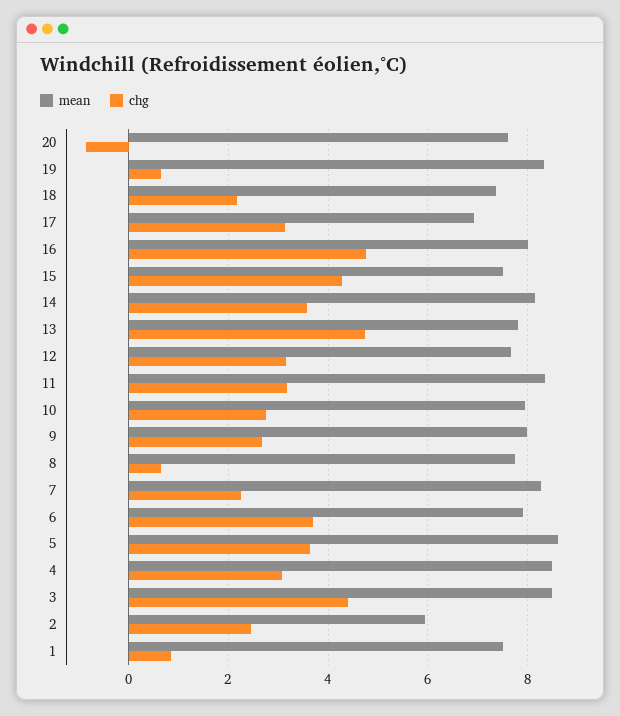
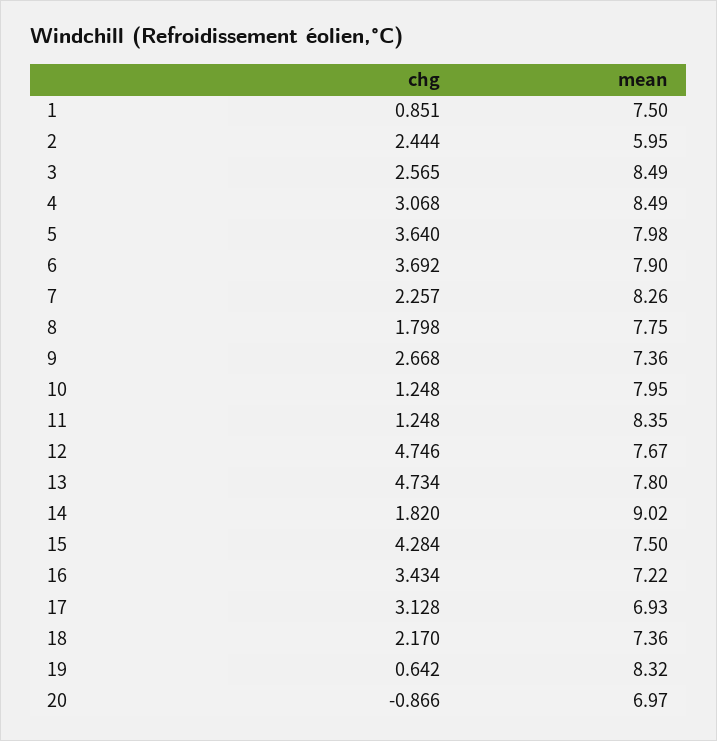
mean, 20: 7.6 -> 6.97
mean, 16: 8 -> 7.22
chg, 16: 4.8 -> 3.434
mean, 14: 8.2 -> 9.02
chg, 14: 3.6 -> 1.82
chg, 12: 3.2 -> 4.746
chg, 11: 3.2 -> 1.248
chg, 10: 2.8 -> 1.248
mean, 9: 8 -> 7.36
chg, 8: 0.6 -> 1.798
mean, 5: 8.6 -> 7.98
chg, 3: 4.4 -> 2.565

